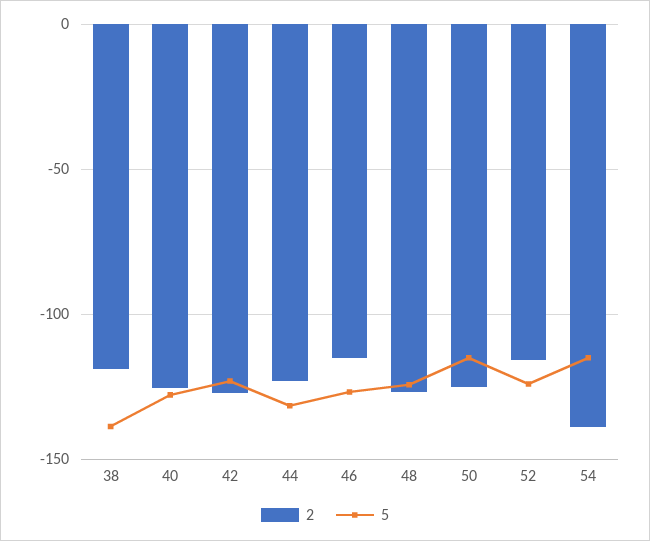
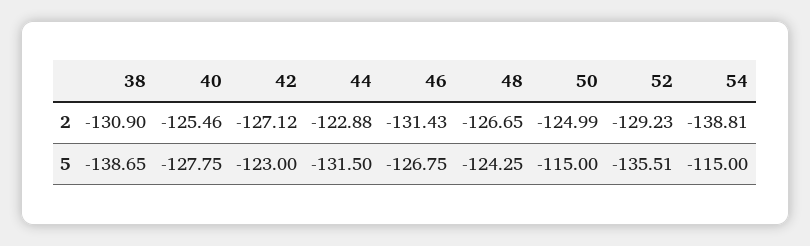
2, 38: -120 -> -130.9
2, 46: -115 -> -131.43
2, 52: -115 -> -129.23
5, 52: -125 -> -135.51

